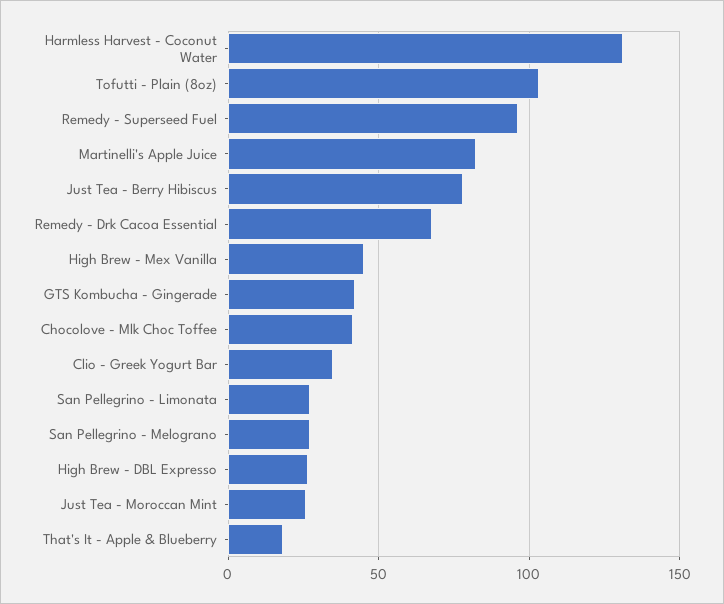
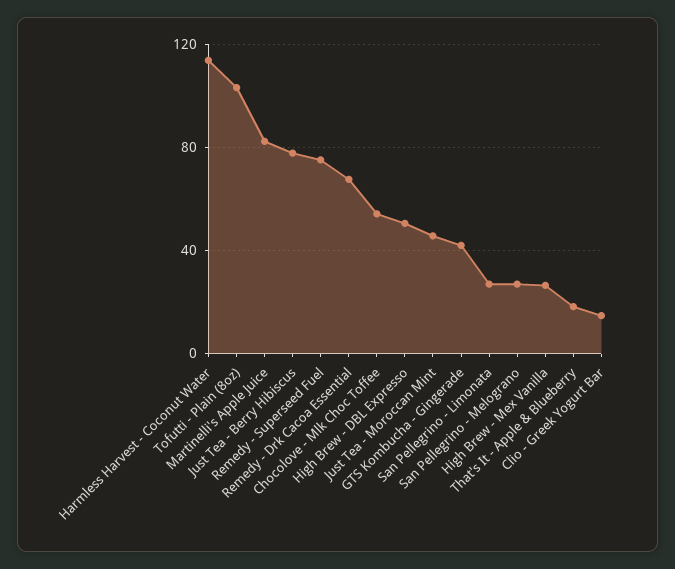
Harmless Harvest - Coconut Water: 130 -> 115
Remedy - Superseed Fuel: 95 -> 75
High Brew - Mex Vanilla: 45 -> 25
Chocolove - Mlk Choc Toffee: 40 -> 55
Clio - Greek Yogurt Bar: 35 -> 15
High Brew - DBL Expresso: 25 -> 50
Just Tea - Moroccan Mint: 25 -> 45

